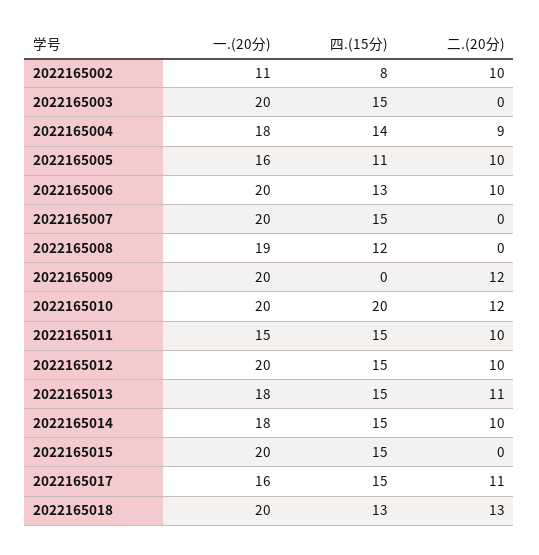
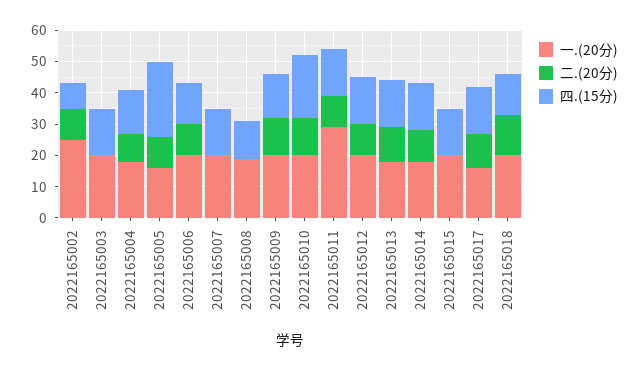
一.(20分), 2022165002: 11 -> 25
四.(15分), 2022165005: 11 -> 25
四.(15分), 2022165009: 0 -> 15
一.(20分), 2022165011: 15 -> 30

